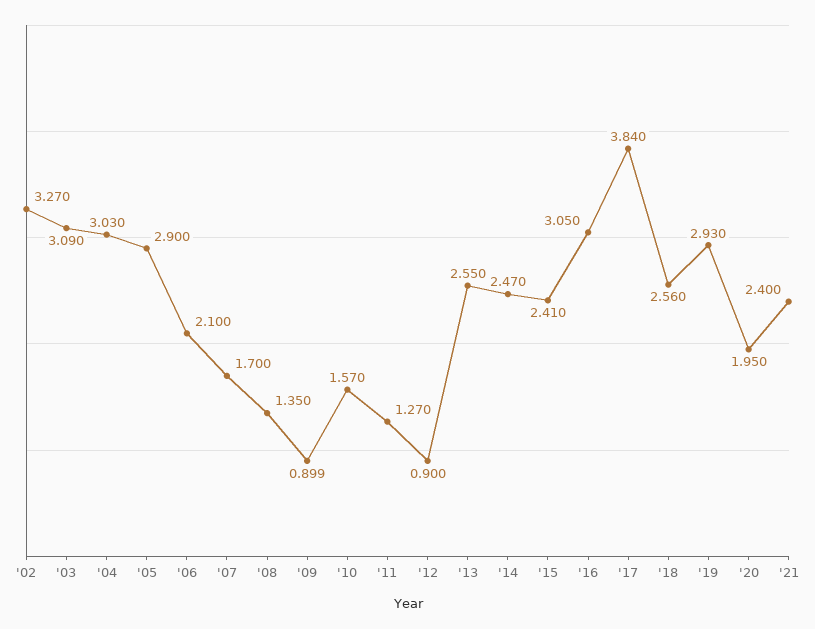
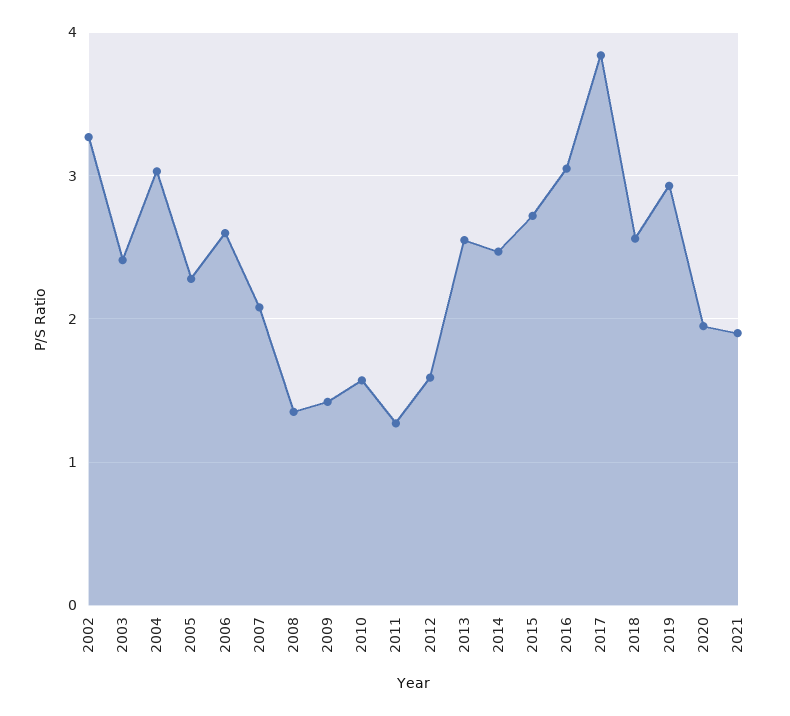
'03: 3.09 -> 2.4
'05: 2.9 -> 2.3
'06: 2.1 -> 2.6
'07: 1.7 -> 2.1
'09: 0.899 -> 1.4
'12: 0.9 -> 1.6
'15: 2.41 -> 2.7
'21: 2.4 -> 1.9

